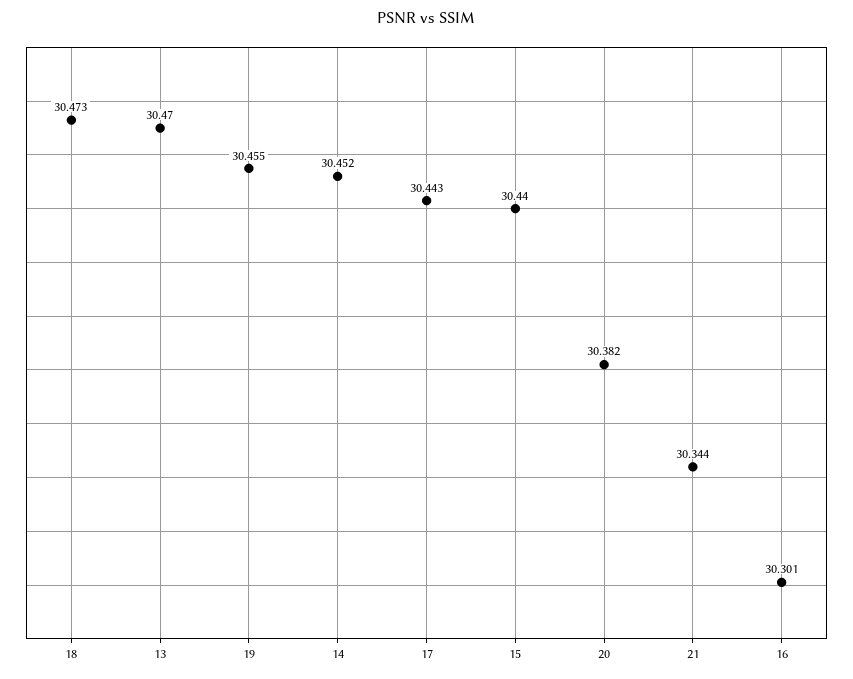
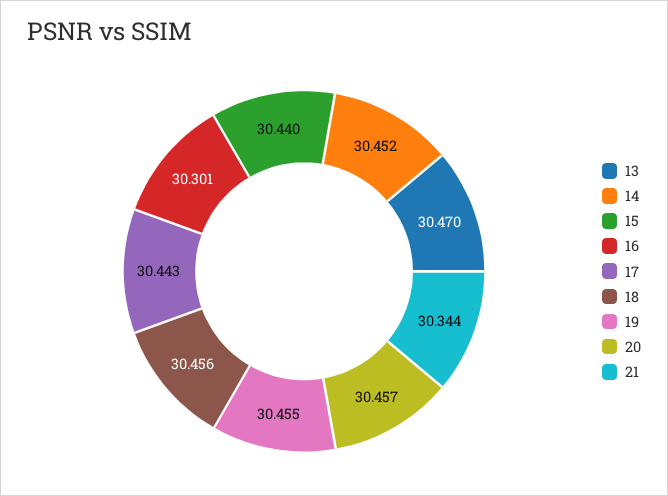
18: 30.473 -> 30.456
20: 30.382 -> 30.457

